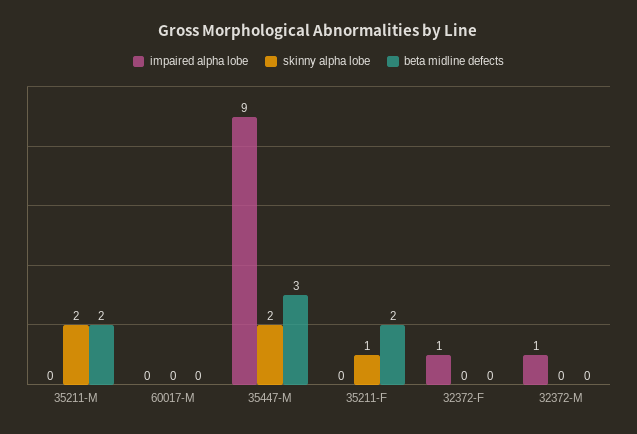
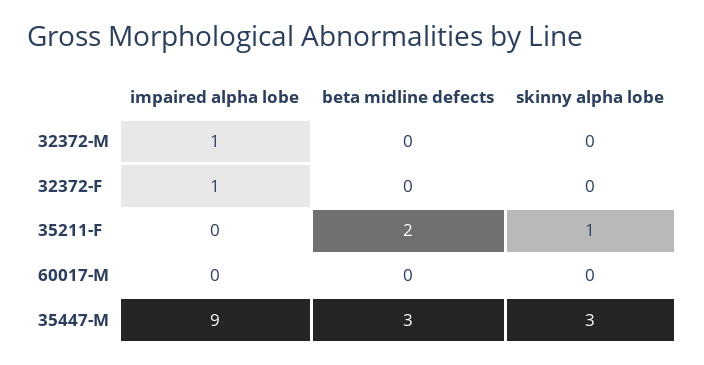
impaired alpha lobe, 35211-M: 0 -> none
skinny alpha lobe, 35211-M: 2 -> none
beta midline defects, 35211-M: 2 -> none
skinny alpha lobe, 35447-M: 2 -> 3

